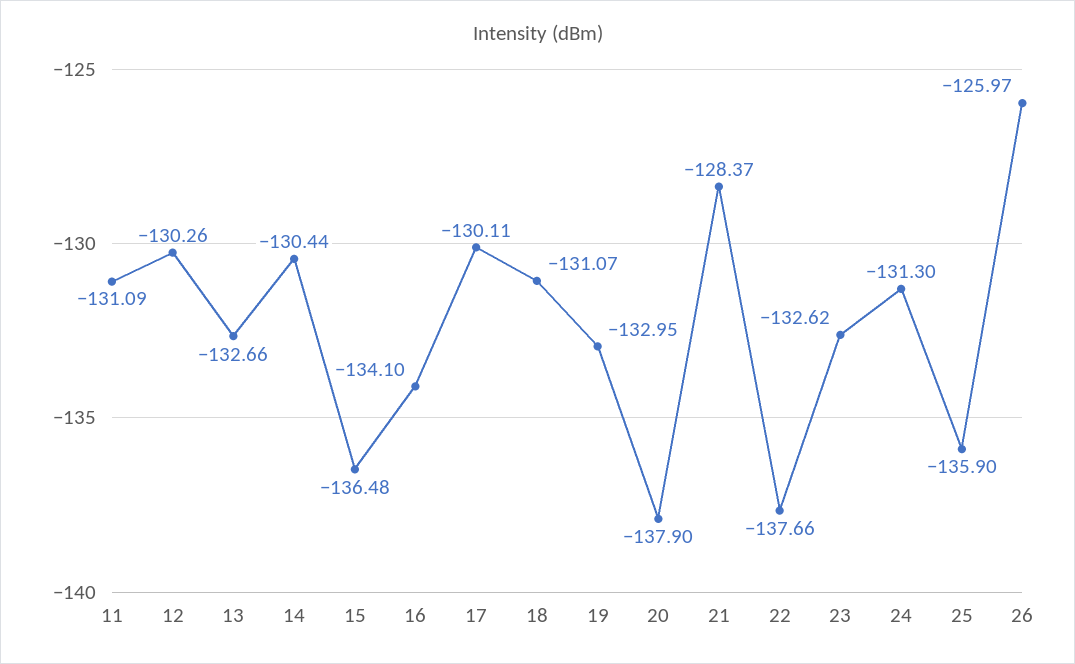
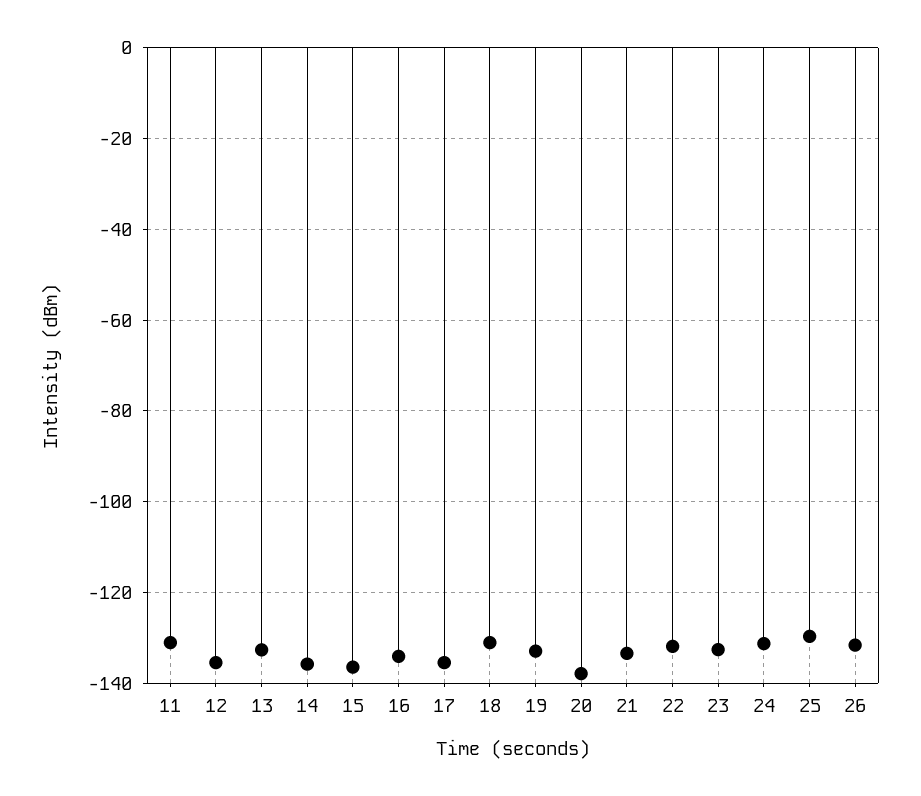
12: -130.26 -> -136
14: -130.44 -> -136
17: -130.11 -> -136
21: -128.37 -> -134
22: -137.66 -> -132
25: -135.9 -> -130
26: -125.97 -> -132

